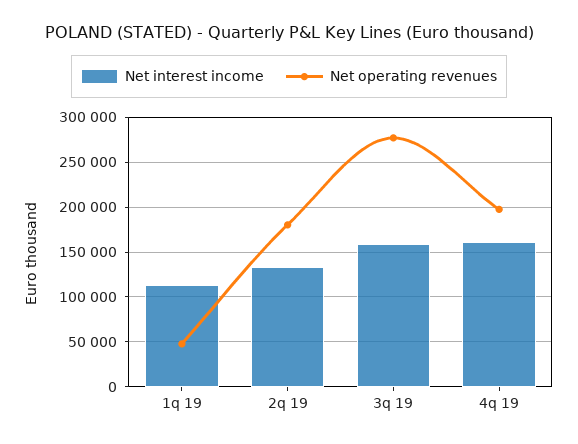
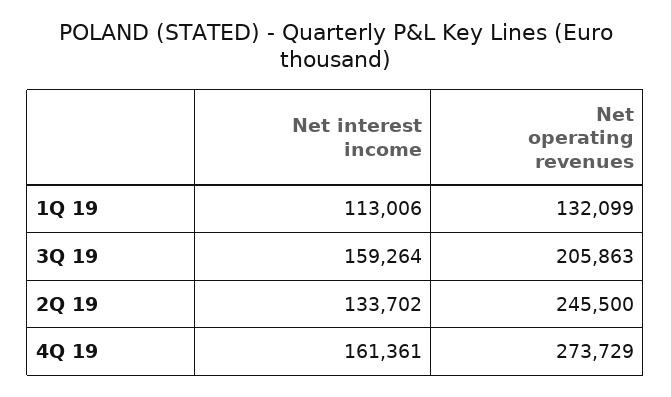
Net operating revenues, 1q 19: 50000 -> 132099
Net operating revenues, 2q 19: 180000 -> 245500
Net operating revenues, 3q 19: 280000 -> 205863
Net operating revenues, 4q 19: 200000 -> 273729

